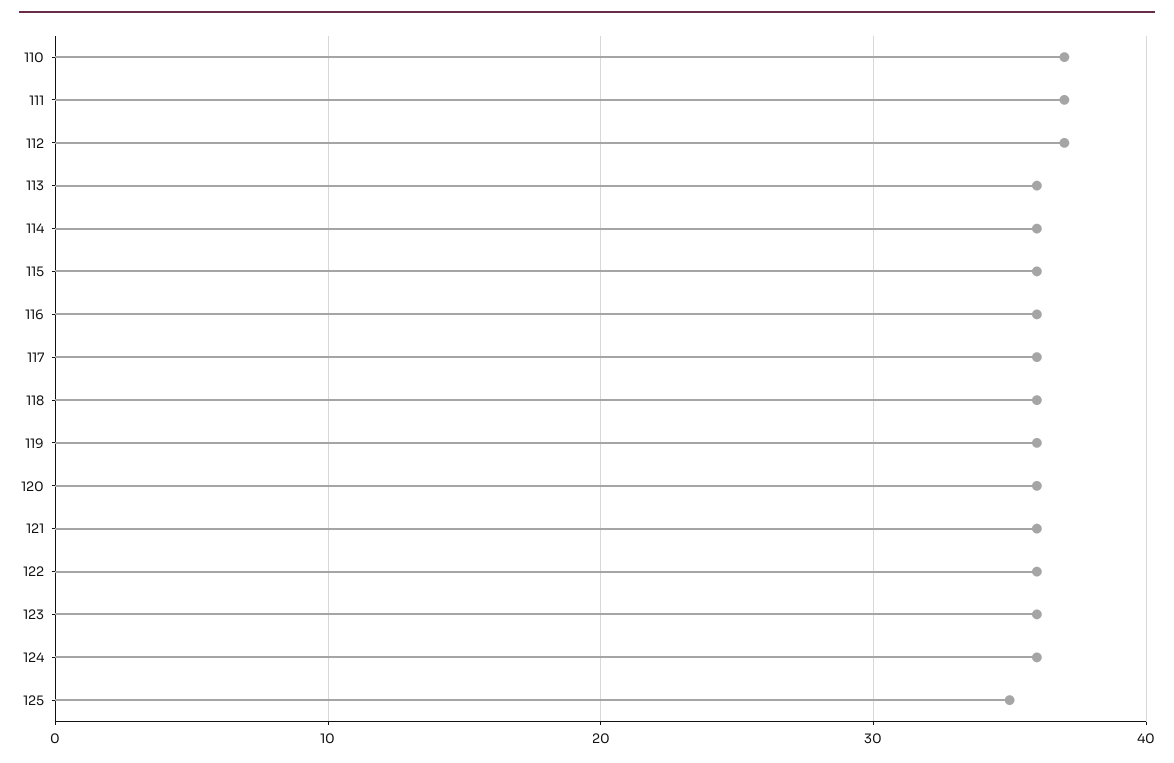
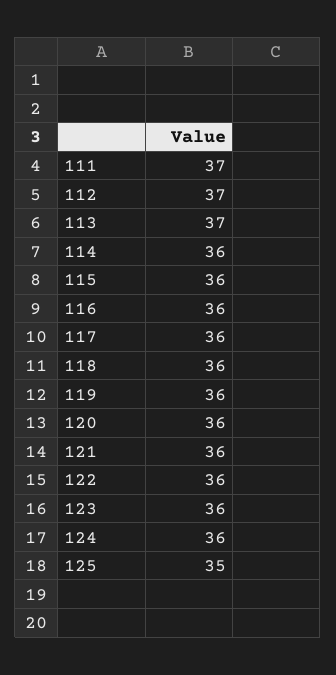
110: 37 -> none
113: 36 -> 37

